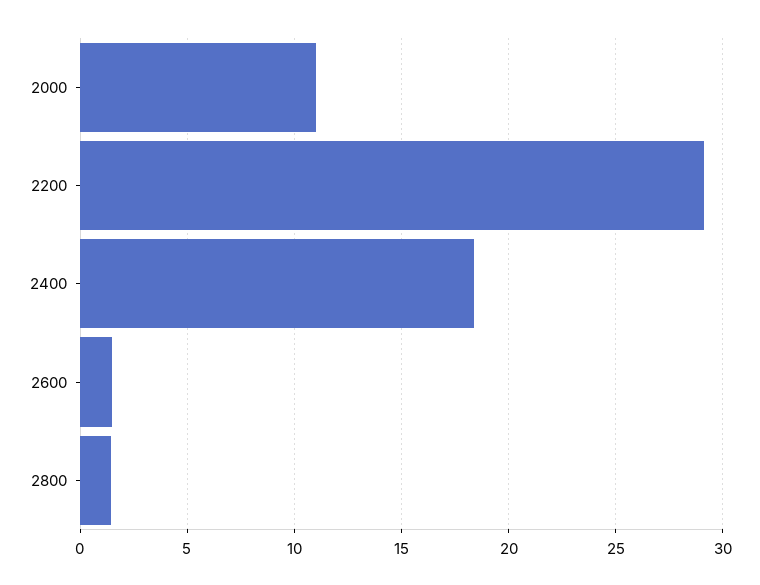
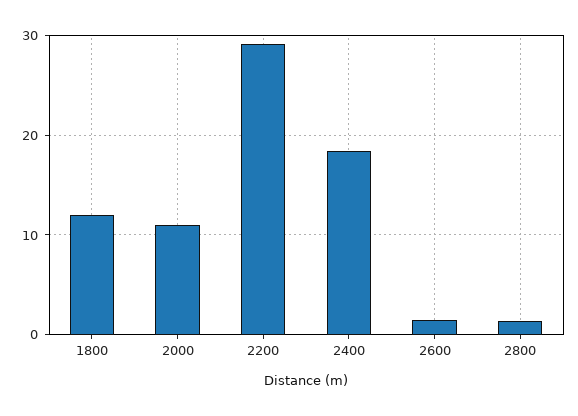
1800: none -> 12

